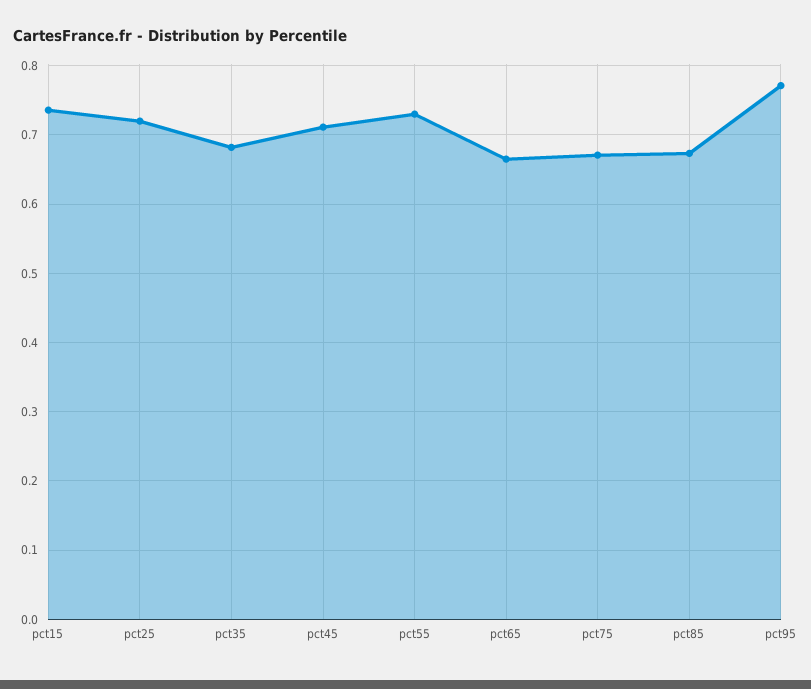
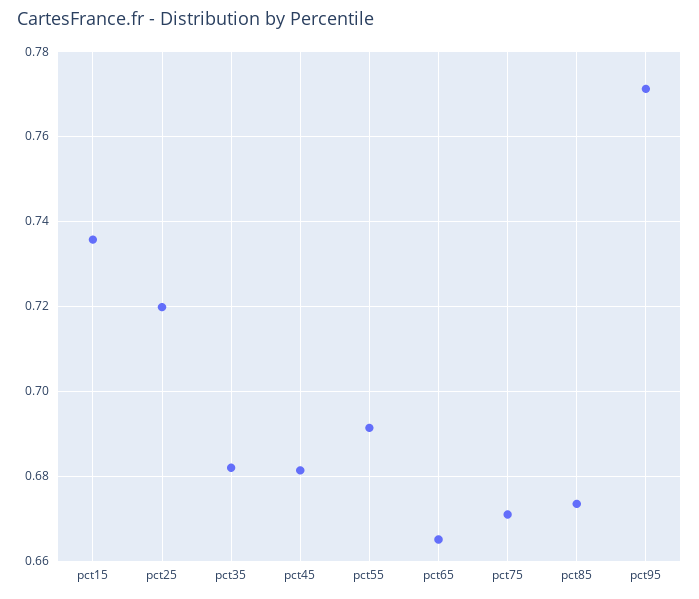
pct45: 0.71 -> 0.682
pct55: 0.73 -> 0.692

